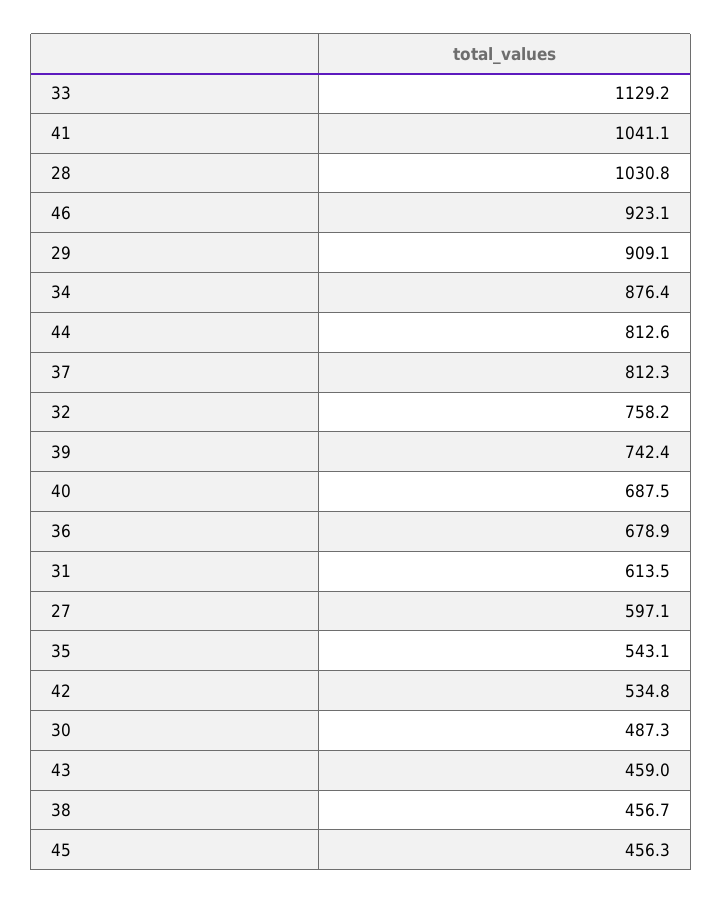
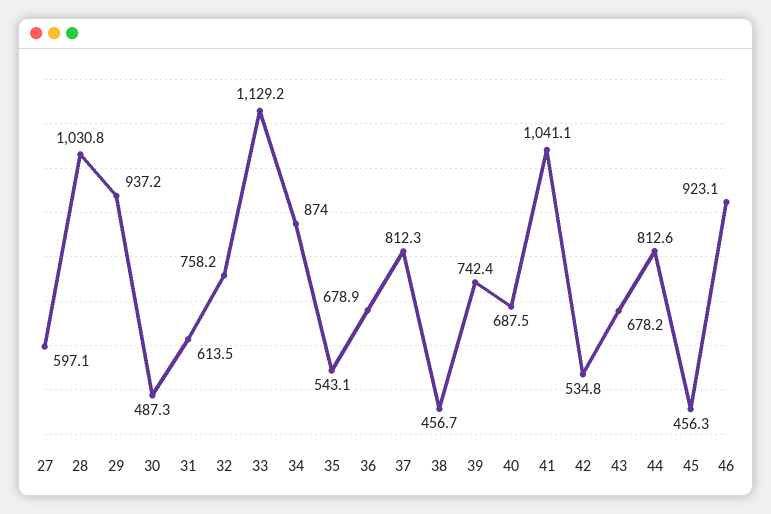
29: 909.1 -> 937.2
34: 876.4 -> 874
43: 459 -> 678.2

